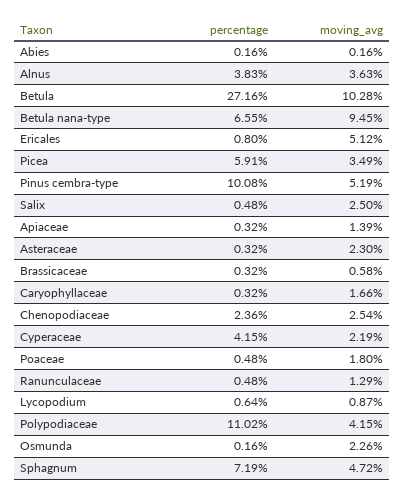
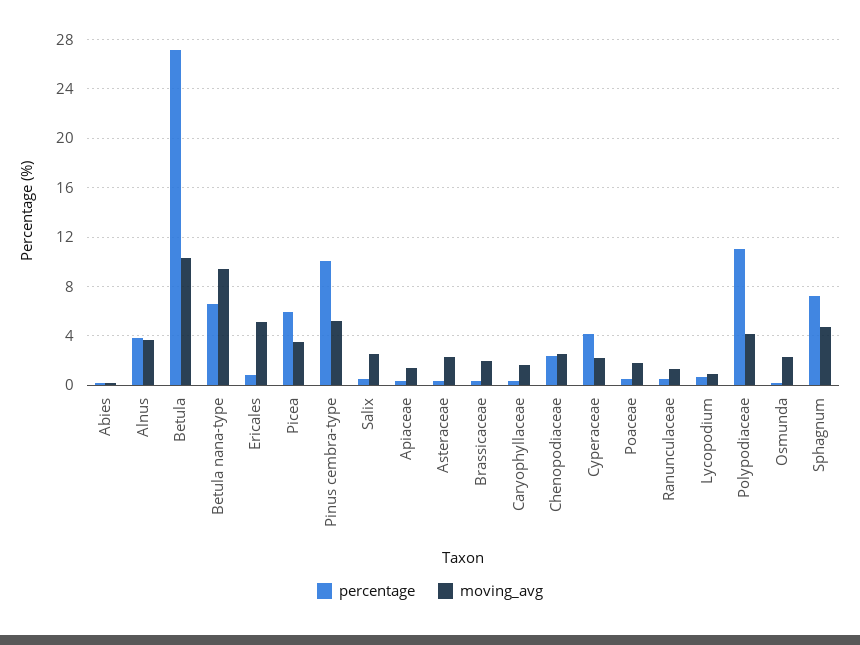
moving_avg, Brassicaceae: 0.58 -> 2

